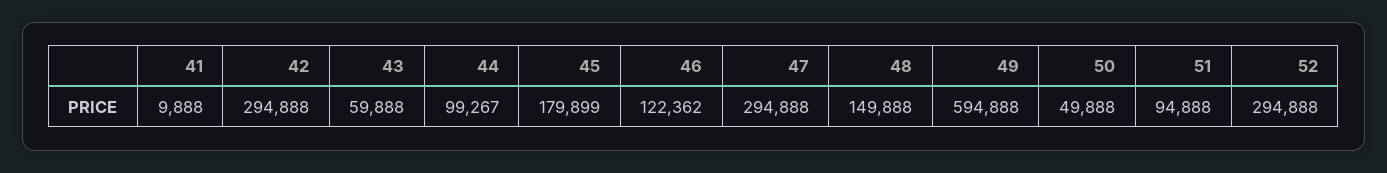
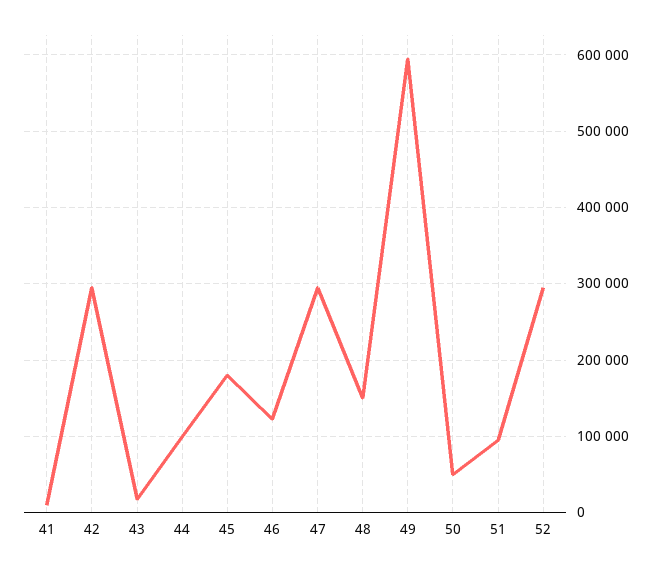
43: 59888 -> 20000

